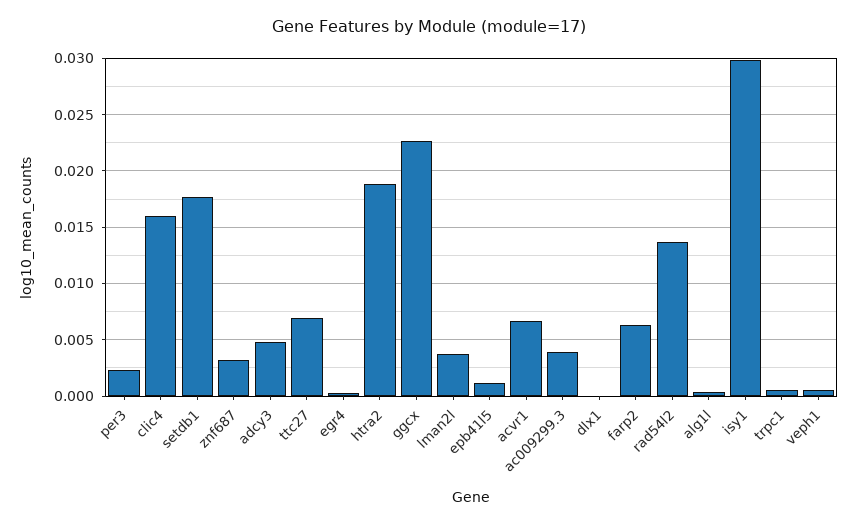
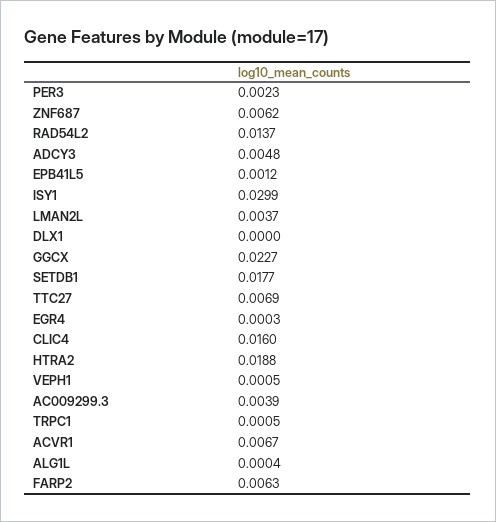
znf687: 0.003 -> 0.0062

